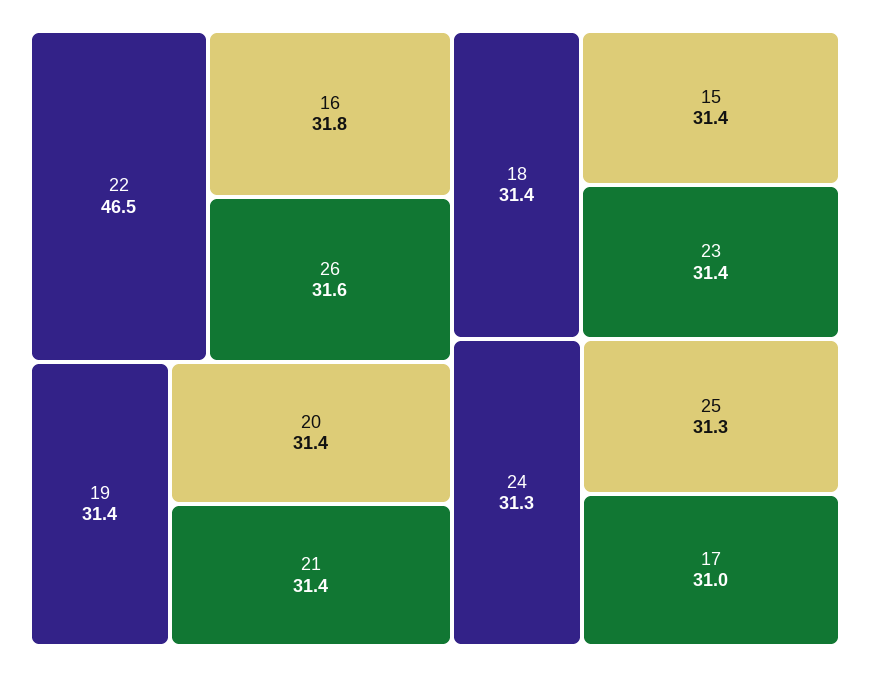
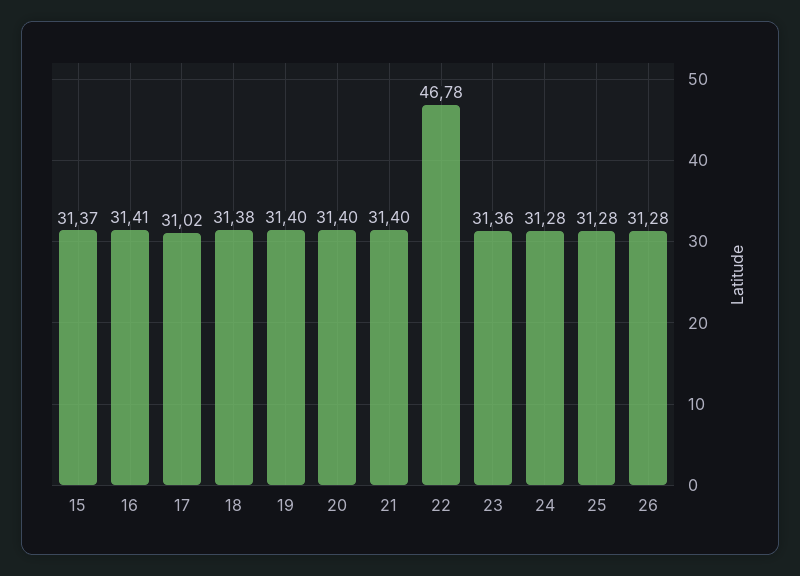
22: 46.5 -> 46.78
16: 31.8 -> 31.41
26: 31.6 -> 31.28

